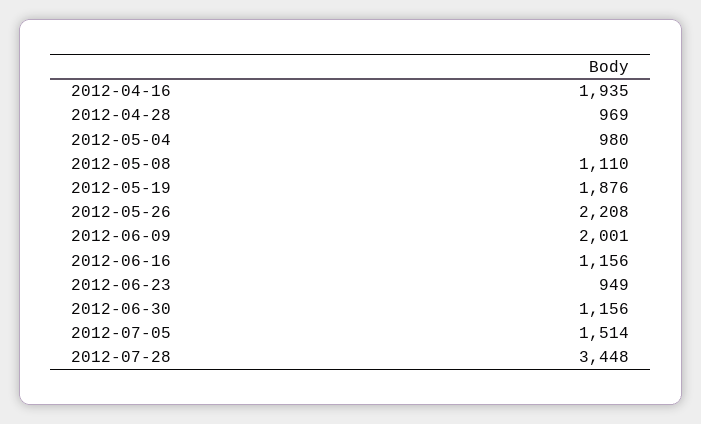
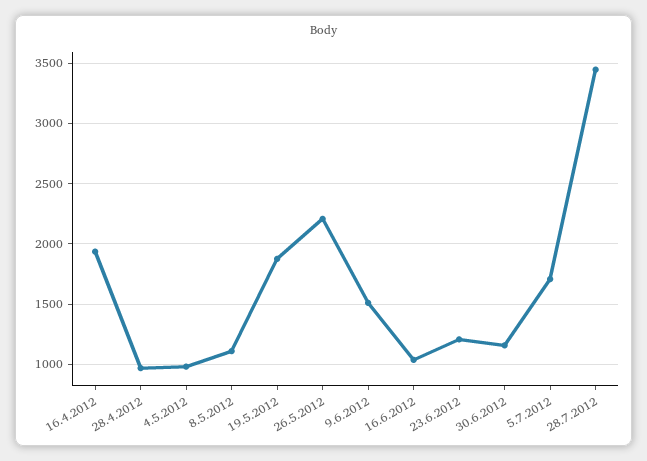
2012-06-09: 2001 -> 1500
2012-06-16: 1156 -> 1050
2012-06-23: 949 -> 1200
2012-07-05: 1514 -> 1700

